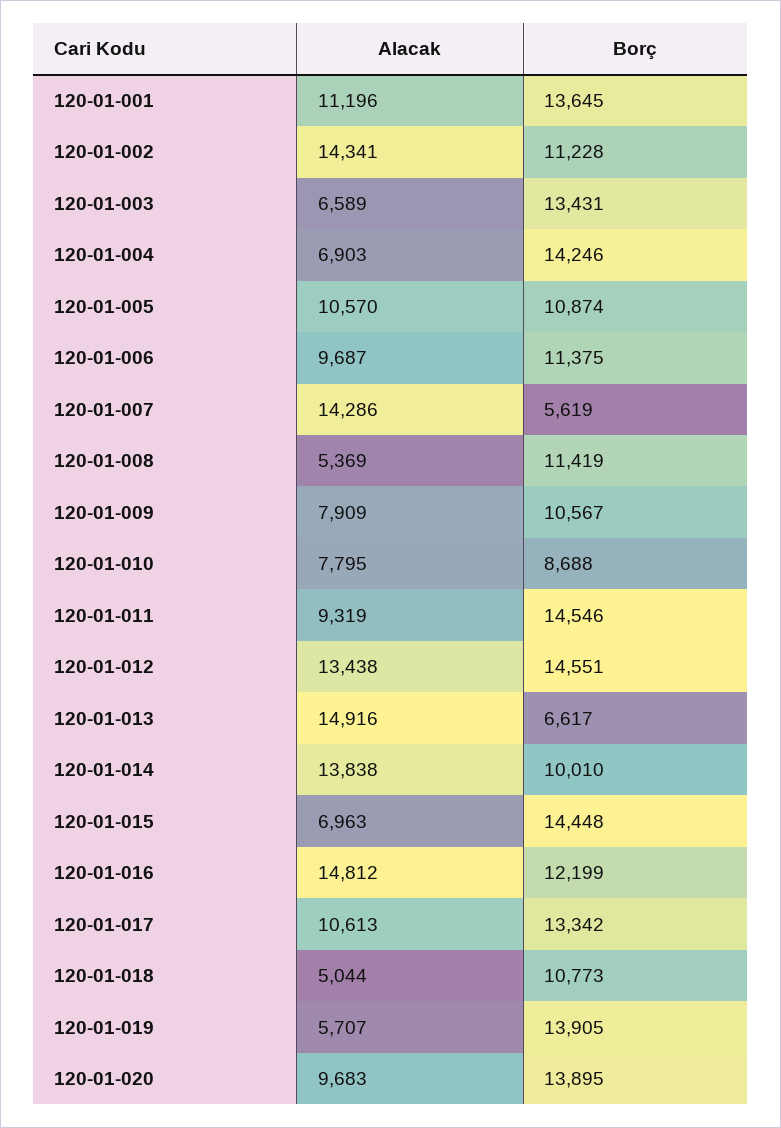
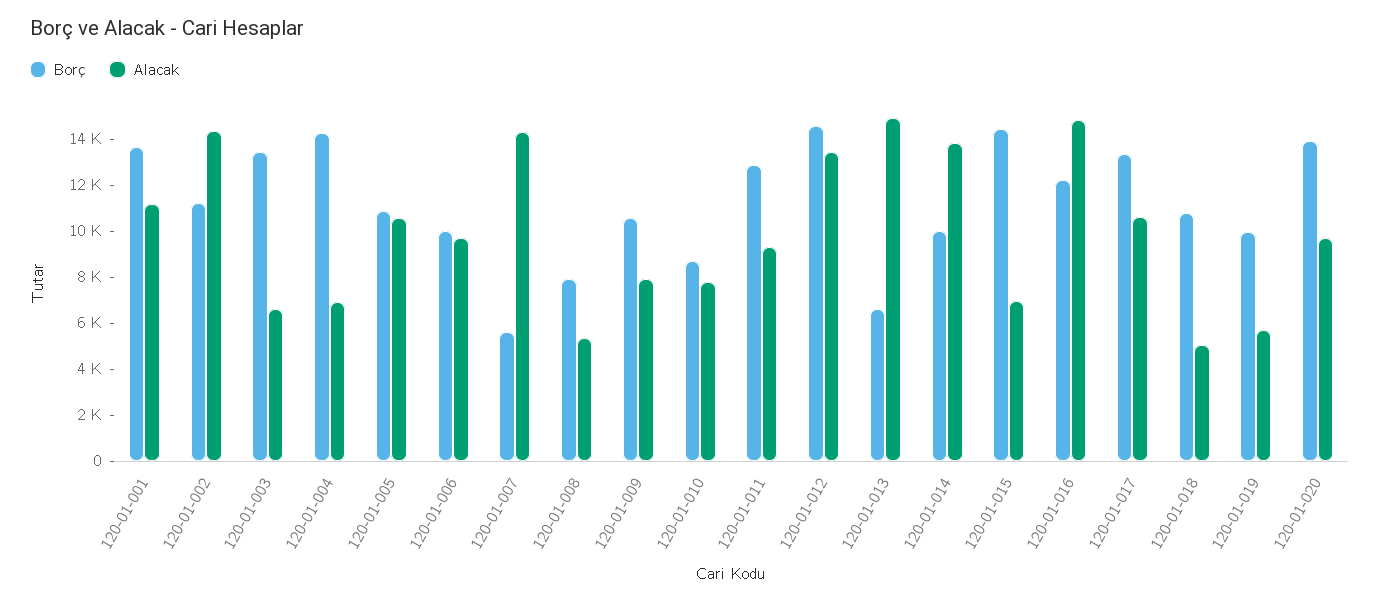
Borç, 120-01-006: 11375 -> 10000
Borç, 120-01-008: 11419 -> 8000
Borç, 120-01-011: 14546 -> 13000
Borç, 120-01-019: 13905 -> 10000

